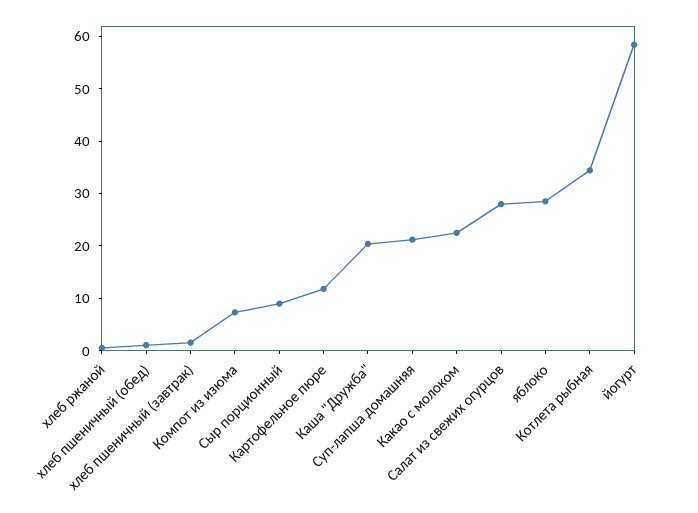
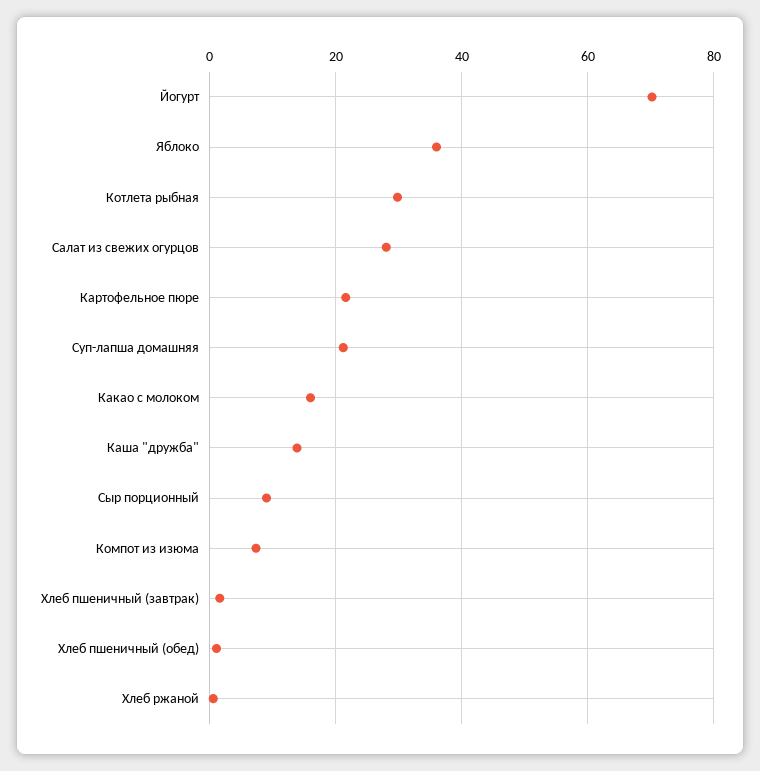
Картофельное пюре: 12 -> 22
Каша "Дружба": 20 -> 14
Какао с молоком: 22 -> 16
яблоко: 28 -> 36
Котлета рыбная: 34 -> 30
йогурт: 58 -> 70

